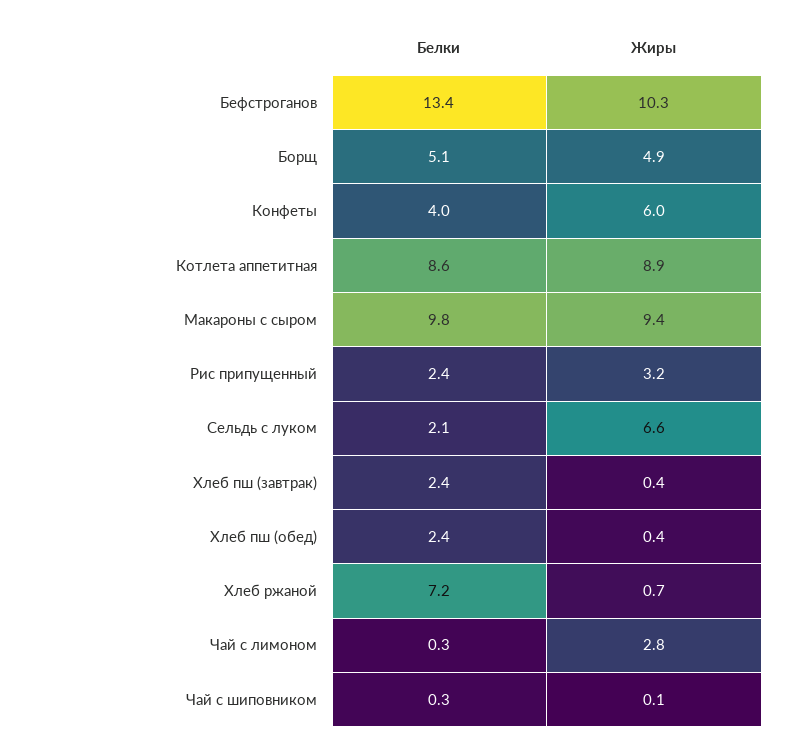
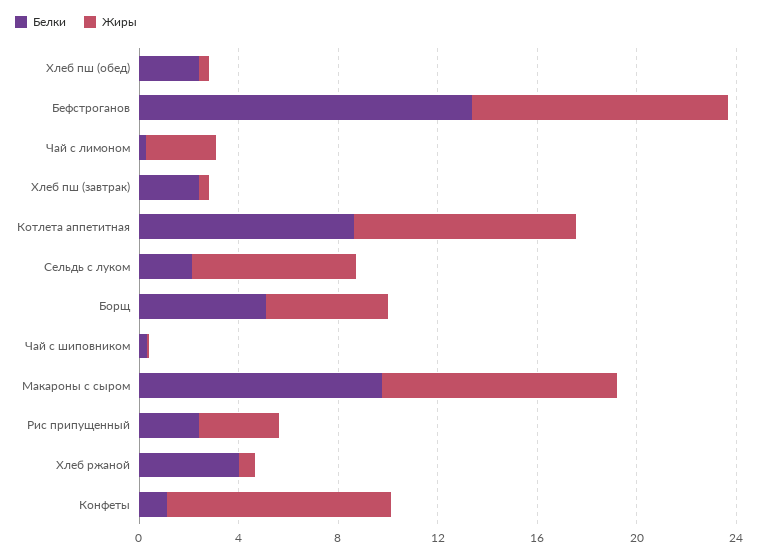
Белки, Конфеты: 4 -> 1
Жиры, Конфеты: 6 -> 9
Белки, Хлеб ржаной: 7.2 -> 4

